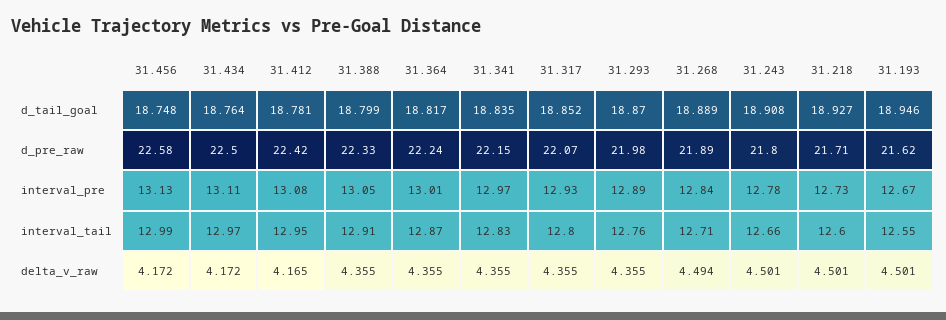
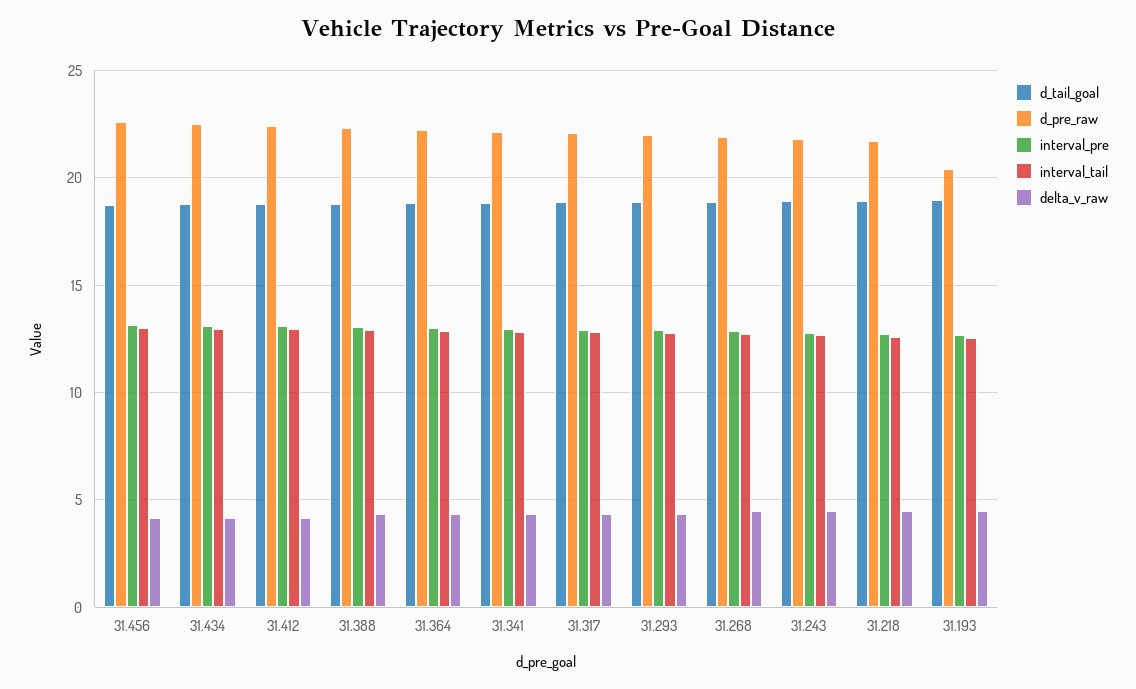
d_pre_raw, 31.193: 21.62 -> 20.5

